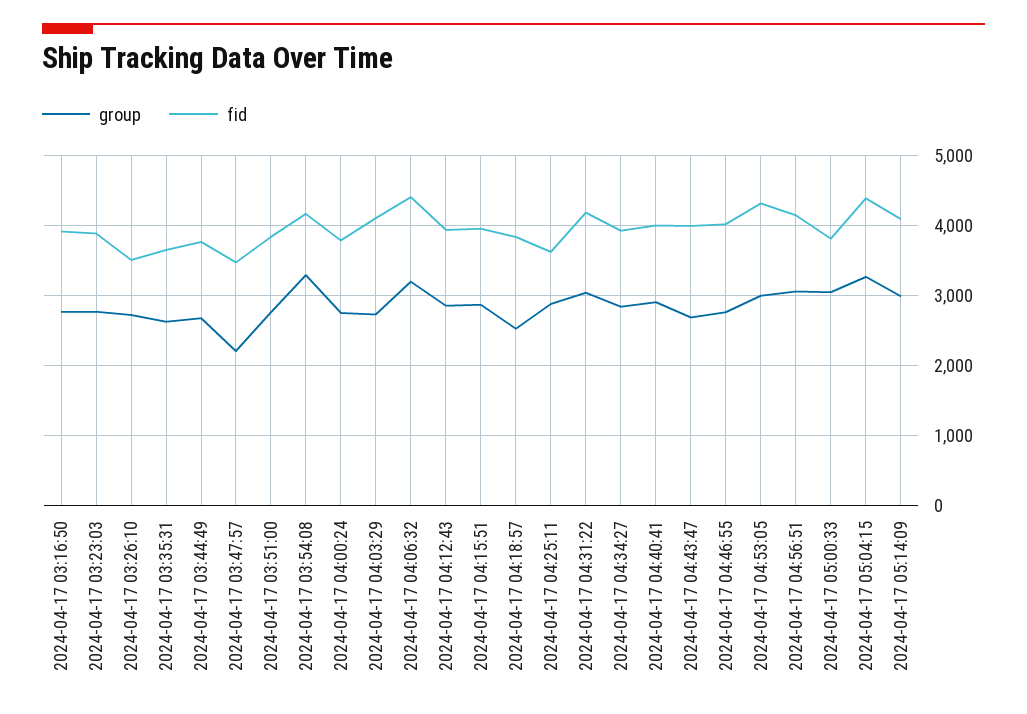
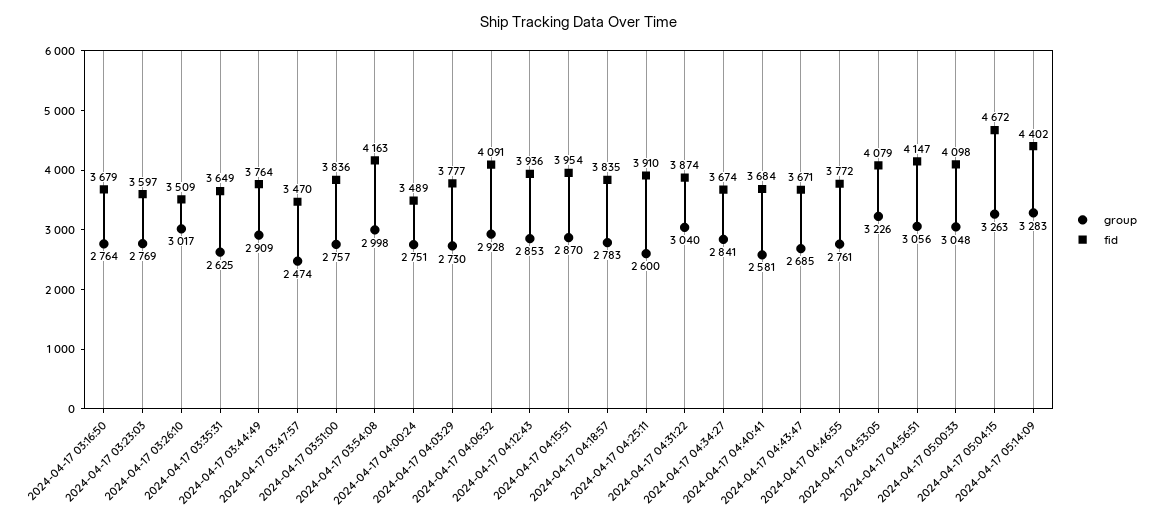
fid, 2024-04-17 03:16:50: 3900 -> 3679
fid, 2024-04-17 03:23:03: 3900 -> 3597
group, 2024-04-17 03:26:10: 2700 -> 3017
group, 2024-04-17 03:44:49: 2700 -> 2909
group, 2024-04-17 03:47:57: 2200 -> 2474
group, 2024-04-17 03:54:08: 3300 -> 2998
fid, 2024-04-17 04:00:24: 3800 -> 3489
fid, 2024-04-17 04:03:29: 4100 -> 3777
group, 2024-04-17 04:06:32: 3200 -> 2928
fid, 2024-04-17 04:06:32: 4400 -> 4091
group, 2024-04-17 04:18:57: 2500 -> 2783
group, 2024-04-17 04:25:11: 2900 -> 2600
fid, 2024-04-17 04:25:11: 3600 -> 3910
fid, 2024-04-17 04:31:22: 4200 -> 3874
fid, 2024-04-17 04:34:27: 3900 -> 3674
group, 2024-04-17 04:40:41: 2900 -> 2581
fid, 2024-04-17 04:40:41: 4000 -> 3684
fid, 2024-04-17 04:43:47: 4000 -> 3671
fid, 2024-04-17 04:46:55: 4000 -> 3772
group, 2024-04-17 04:53:05: 3000 -> 3226
fid, 2024-04-17 04:53:05: 4300 -> 4079
fid, 2024-04-17 05:00:33: 3800 -> 4098
fid, 2024-04-17 05:04:15: 4400 -> 4672
group, 2024-04-17 05:14:09: 3000 -> 3283
fid, 2024-04-17 05:14:09: 4100 -> 4402

